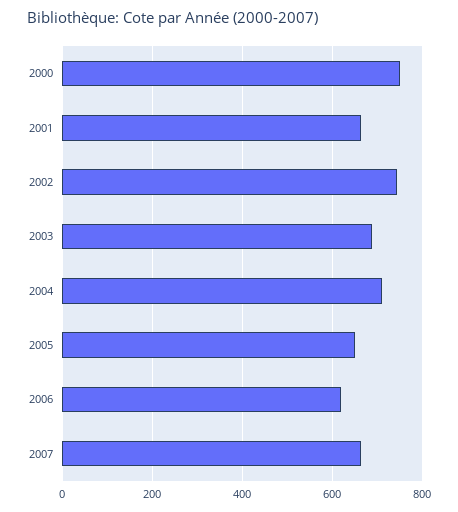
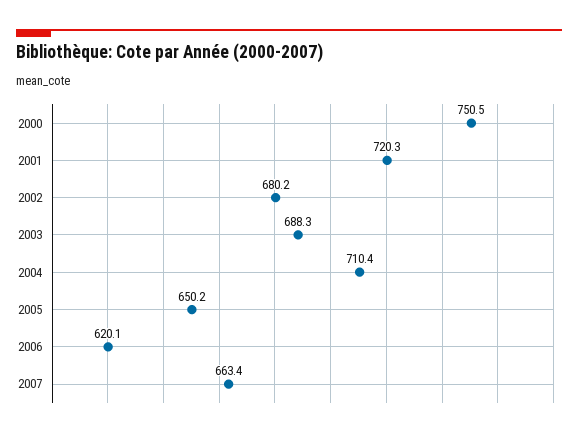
2001: 660 -> 720.3
2002: 740 -> 680.2

